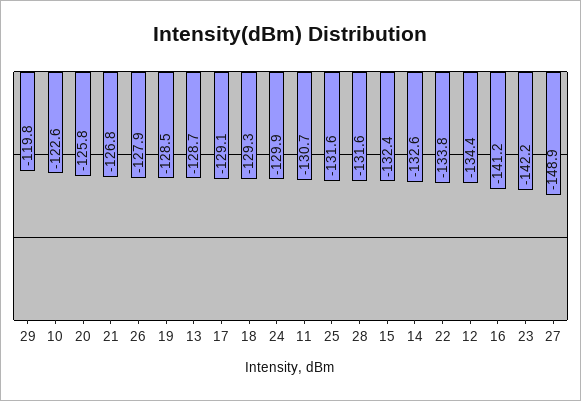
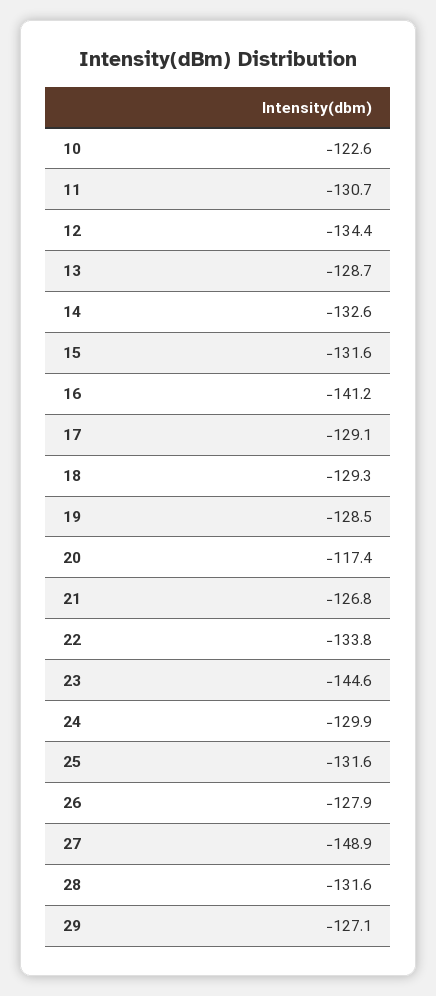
29: -119.8 -> -127.1
20: -125.8 -> -117.4
15: -132.4 -> -131.6
23: -142.2 -> -144.6

